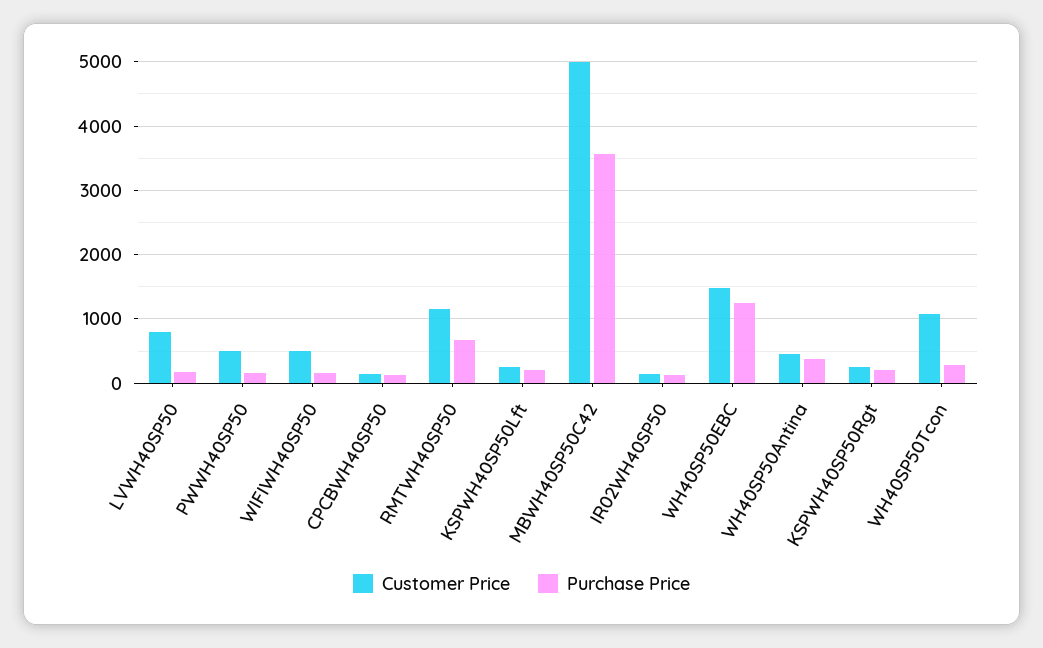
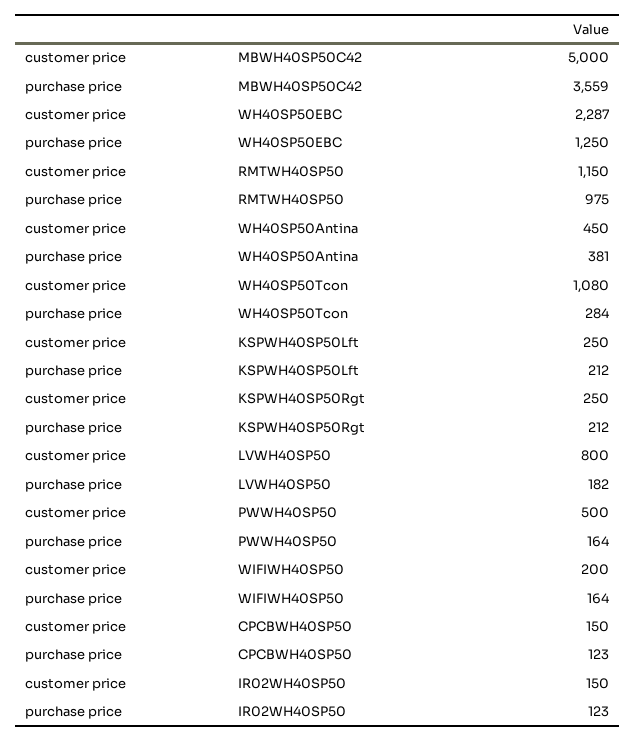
Customer Price, WIFIWH40SP50: 500 -> 200
Purchase Price, RMTWH40SP50: 700 -> 975
Customer Price, WH40SP50EBC: 1500 -> 2287

